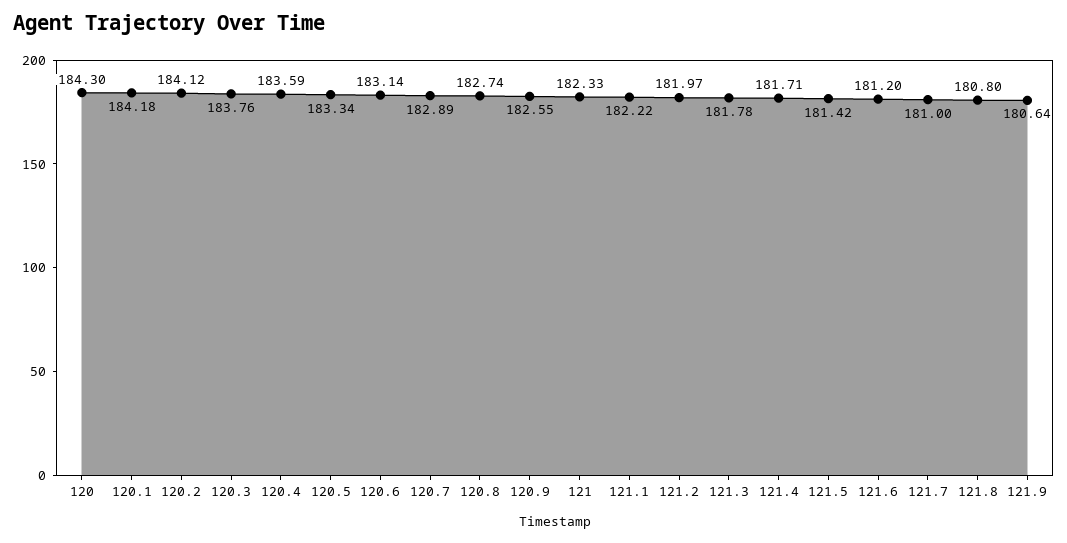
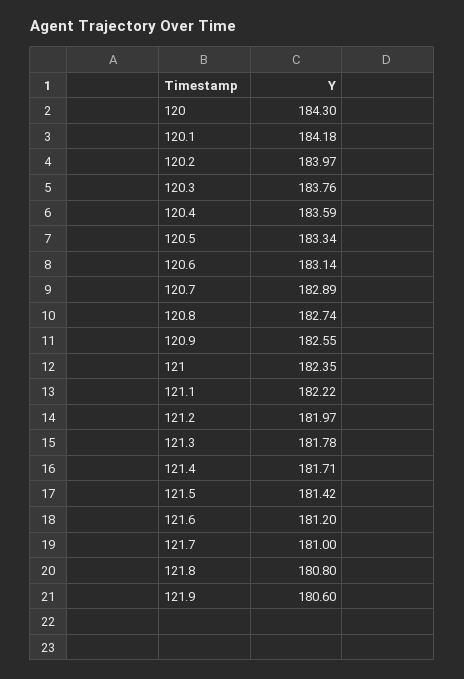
120.2: 184.12 -> 183.97
121: 182.33 -> 182.35
121.9: 180.64 -> 180.6

